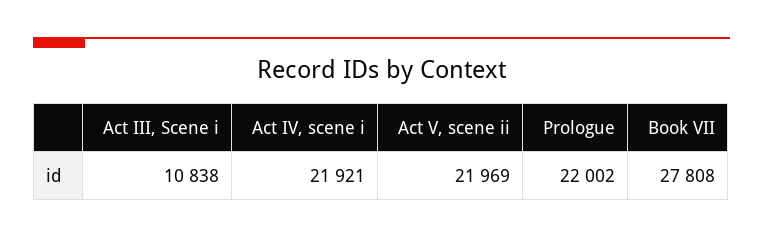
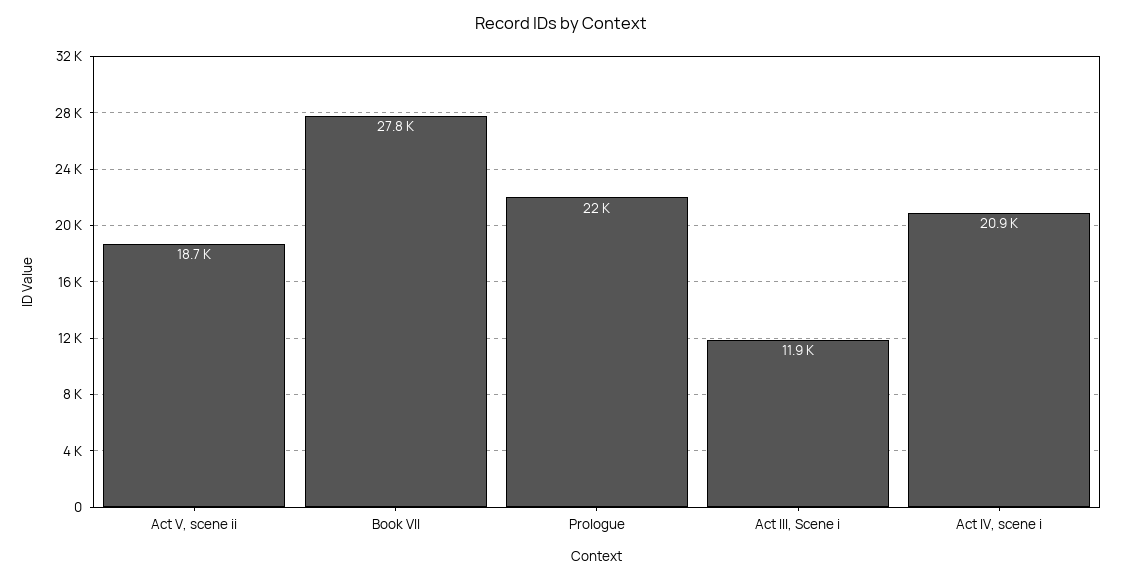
Act III, Scene i: 10838 -> 11900
Act IV, scene i: 21921 -> 20900
Act V, scene ii: 21969 -> 18700

